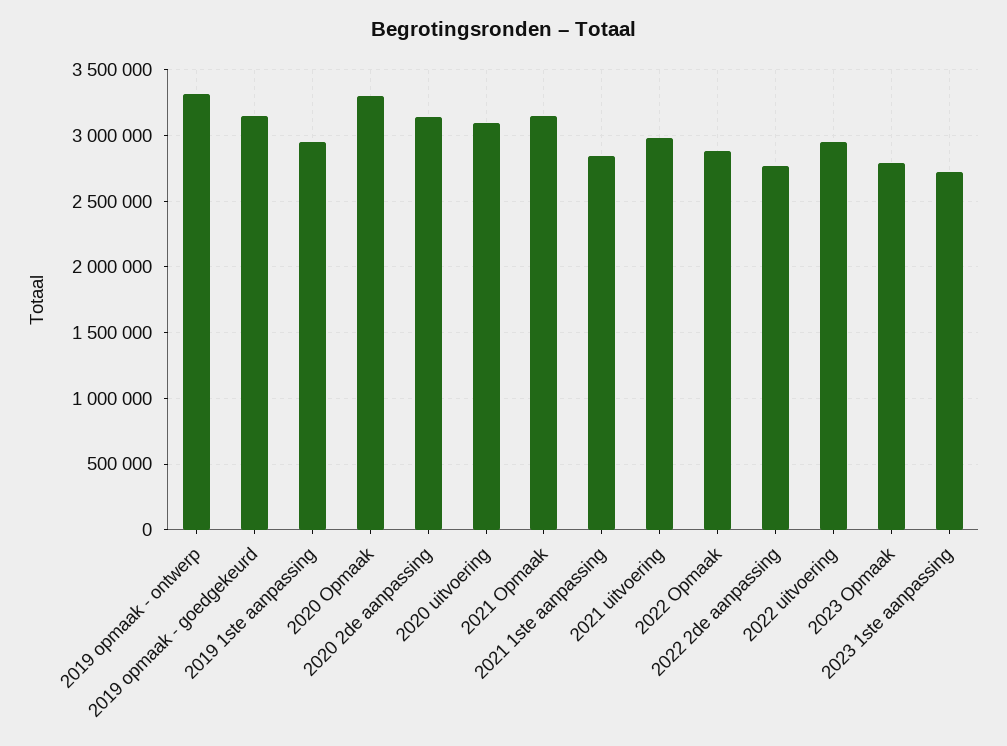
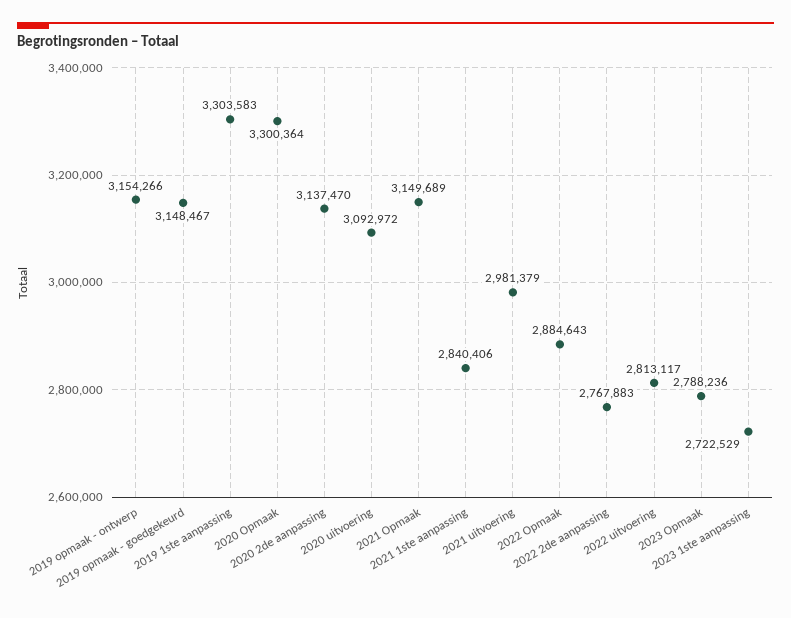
2019 opmaak - ontwerp: 3300000 -> 3154266
2019 1ste aanpassing: 2950000 -> 3303583
2022 uitvoering: 2950000 -> 2813117

